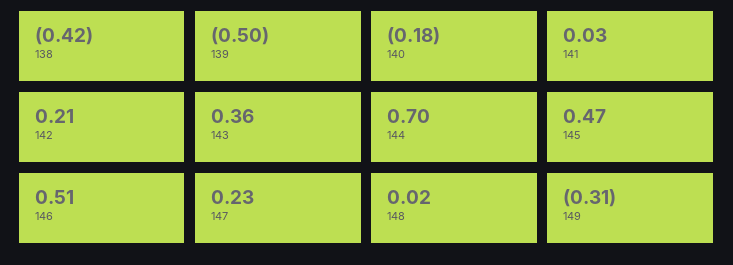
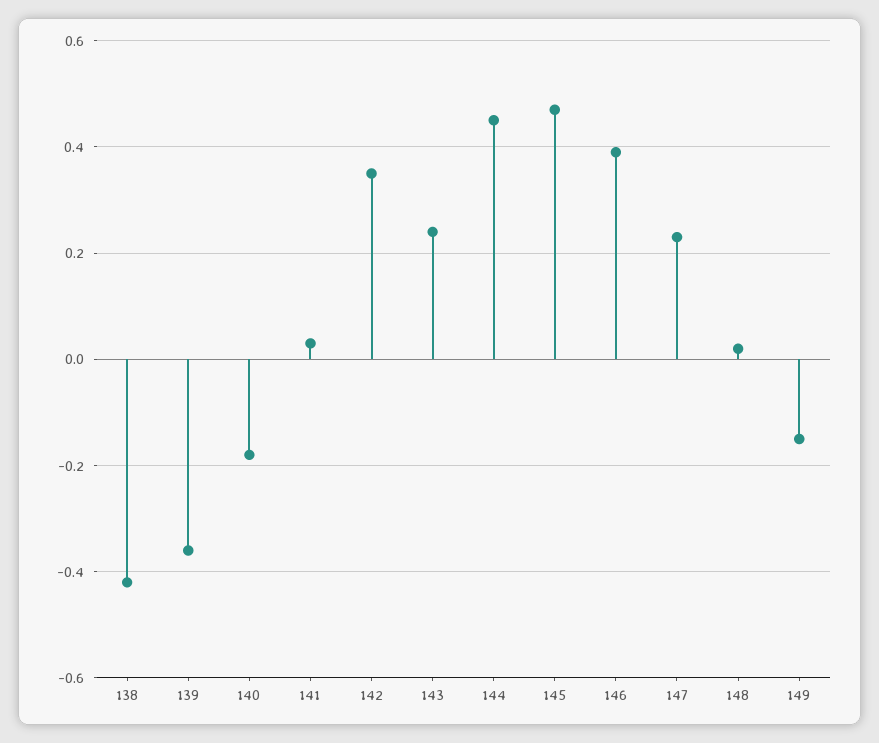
139: -0.5 -> -0.35
142: 0.21 -> 0.35
143: 0.36 -> 0.25
144: 0.7 -> 0.45
146: 0.51 -> 0.4
149: -0.31 -> -0.15

